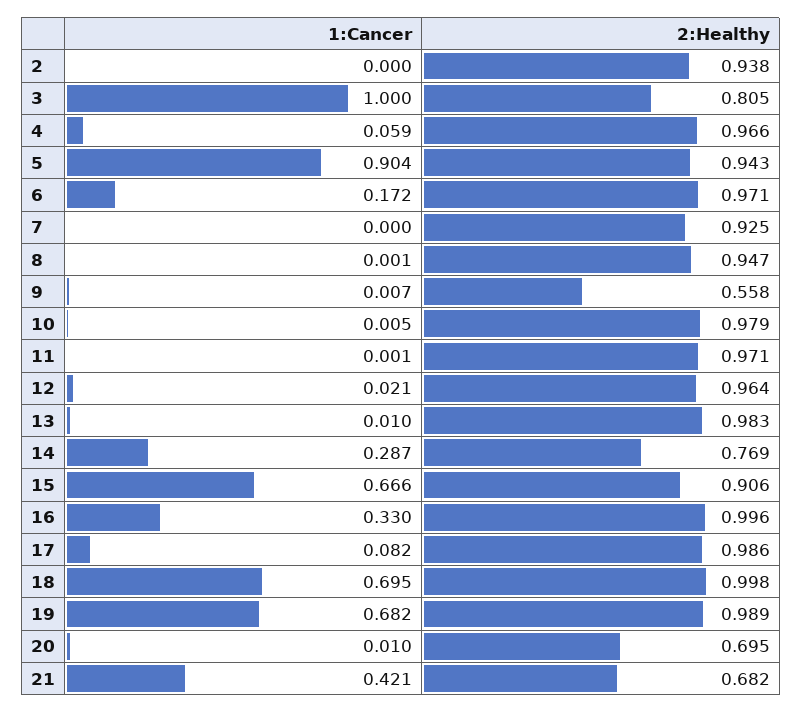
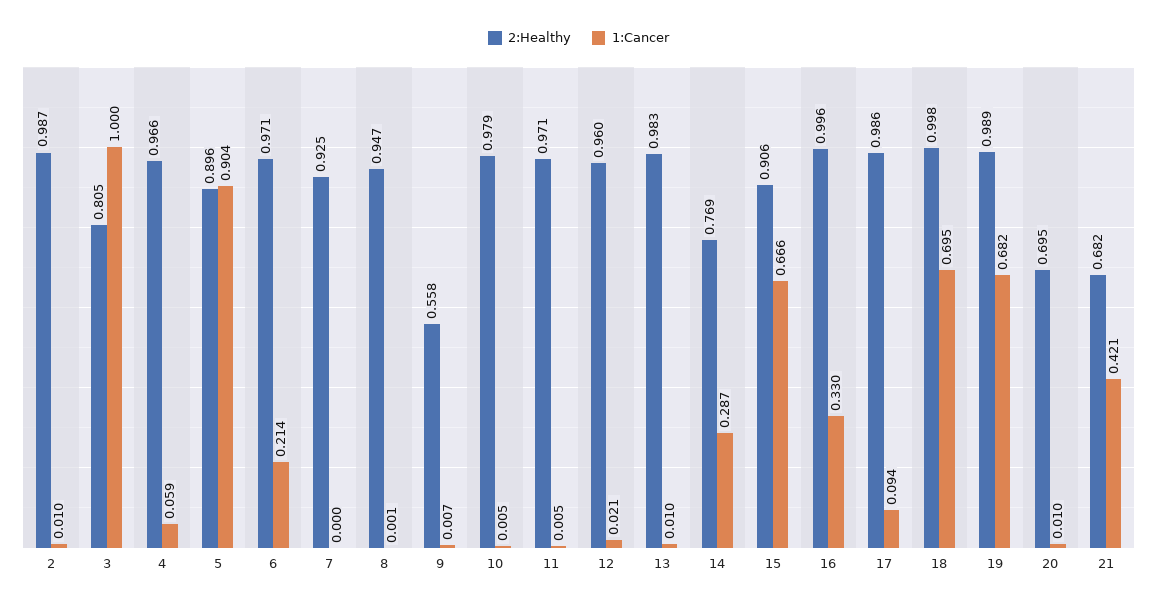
1:Cancer, 2: 0 -> 0.01
2:Healthy, 2: 0.938 -> 0.987
2:Healthy, 5: 0.943 -> 0.896
1:Cancer, 6: 0.172 -> 0.214
1:Cancer, 11: 0.001 -> 0.005
2:Healthy, 12: 0.964 -> 0.96
1:Cancer, 17: 0.082 -> 0.094

